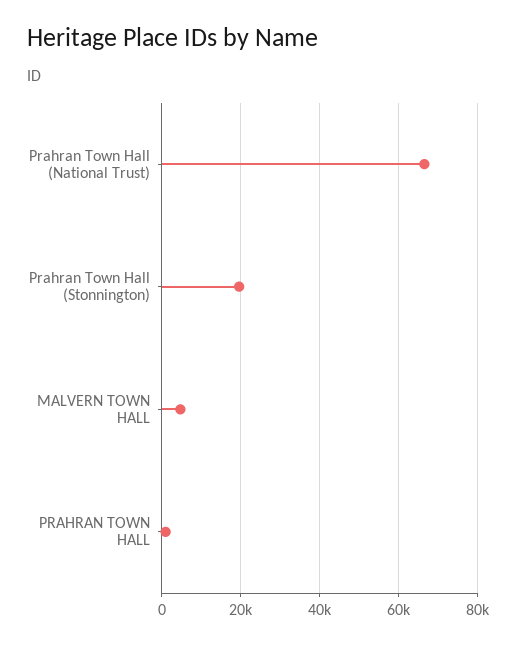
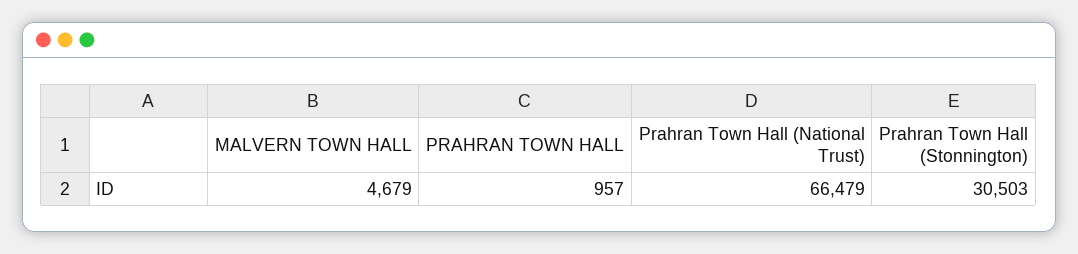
Prahran Town Hall (Stonnington): 20000 -> 30503

